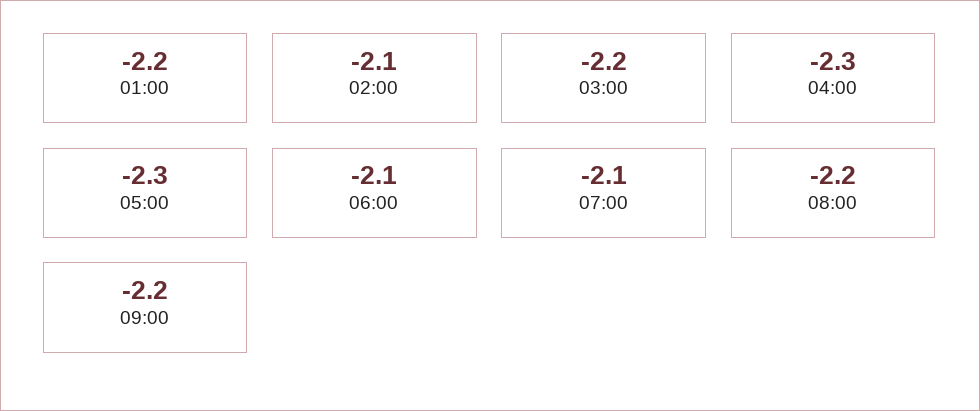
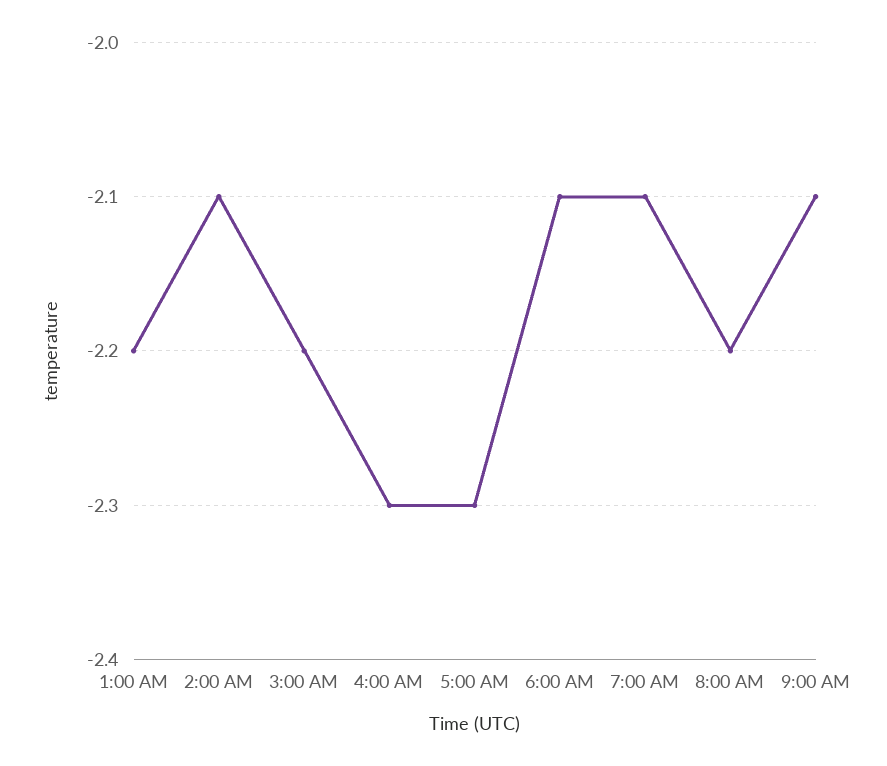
09:00: -2.2 -> -2.1

